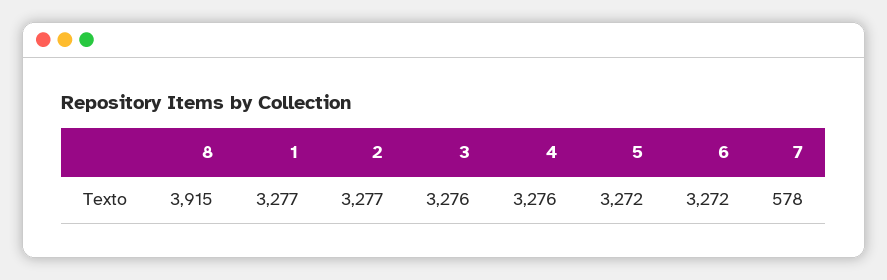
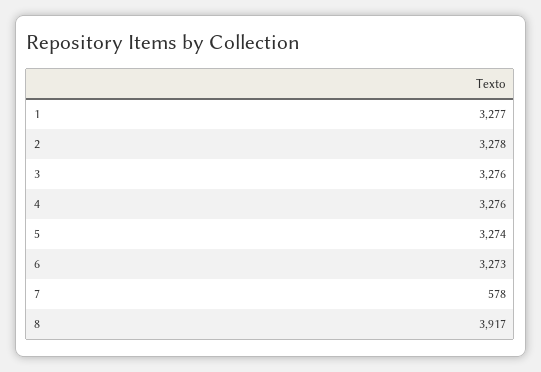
8: 3915 -> 3917
2: 3277 -> 3278
5: 3272 -> 3274
6: 3272 -> 3273

